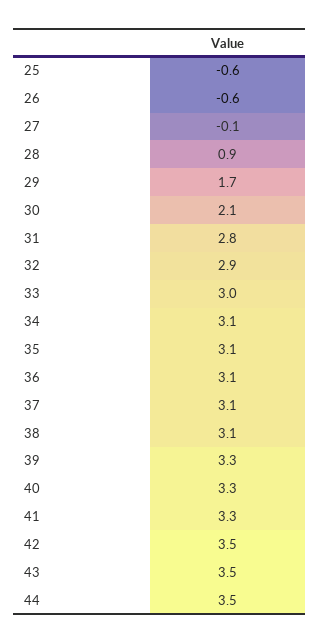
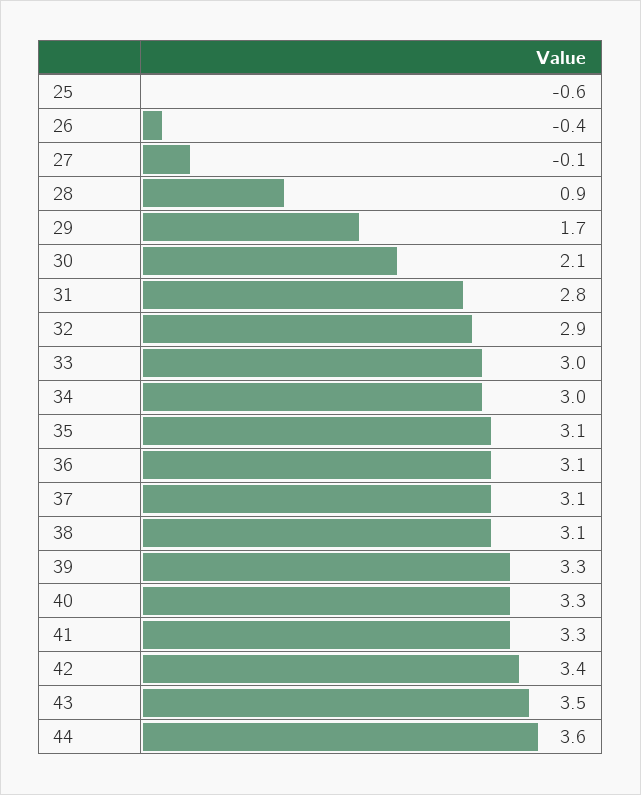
26: -0.6 -> -0.4
34: 3.1 -> 3
42: 3.5 -> 3.4
44: 3.5 -> 3.6

